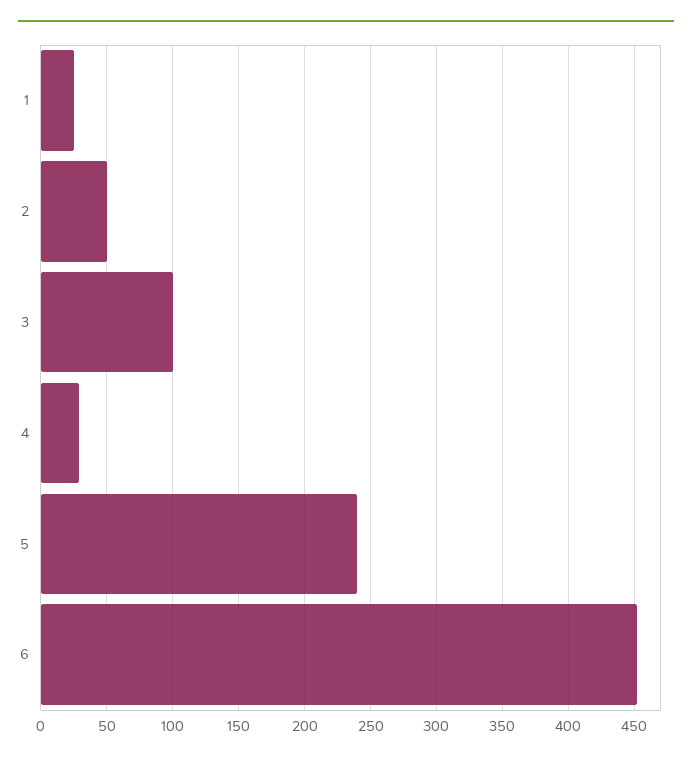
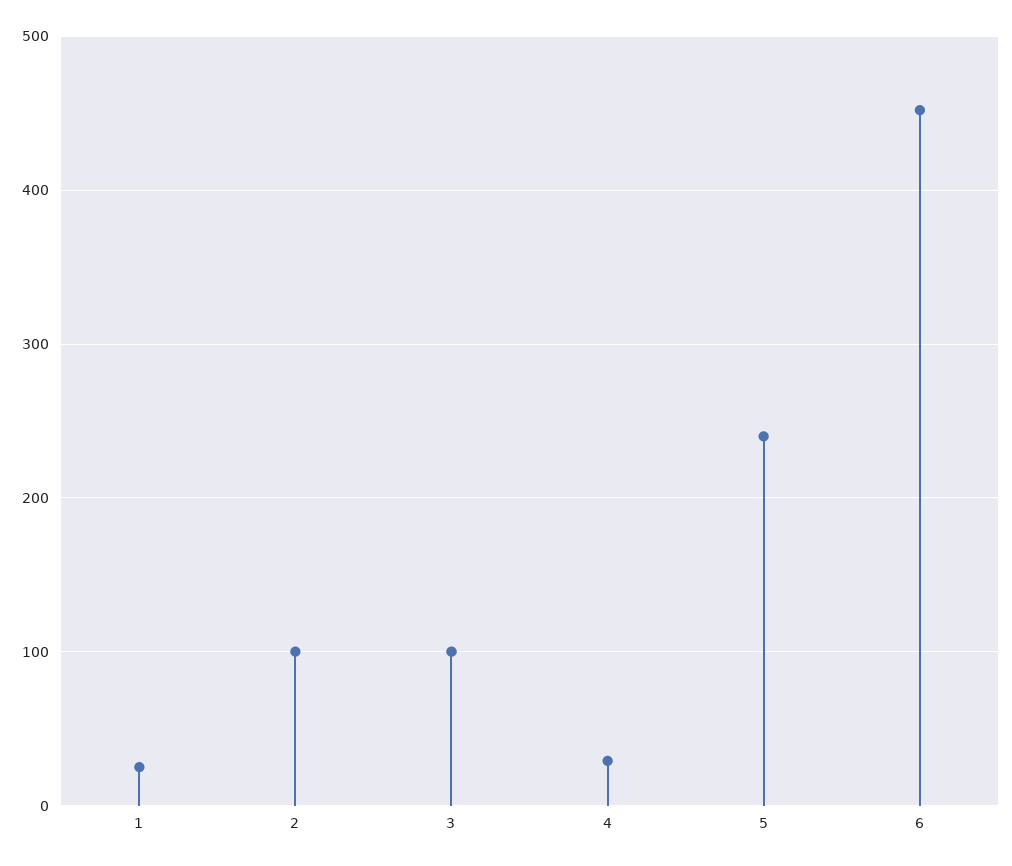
2: 50 -> 100

